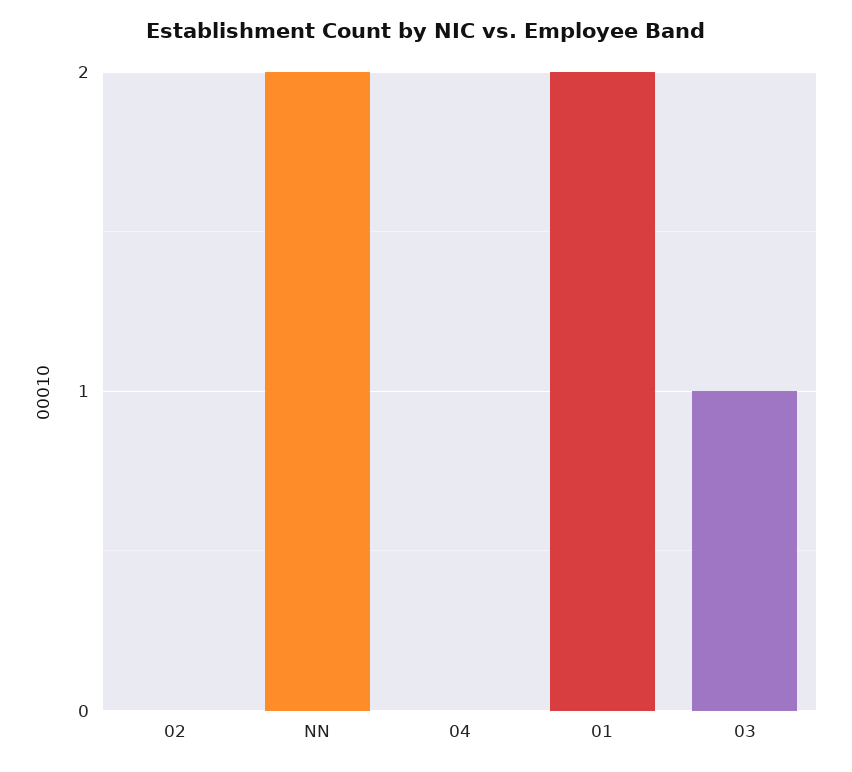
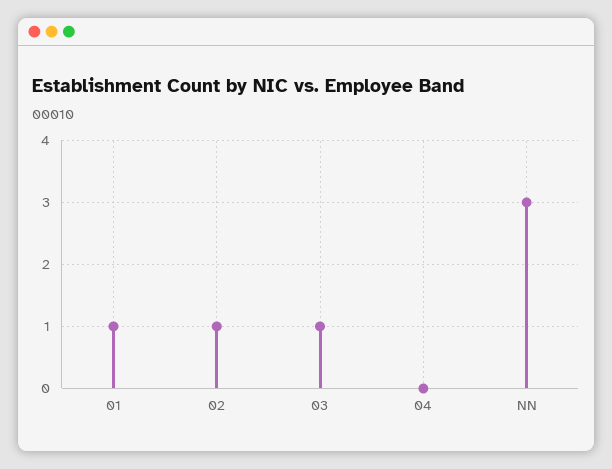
02: 0 -> 1
NN: 2 -> 3
01: 2 -> 1

